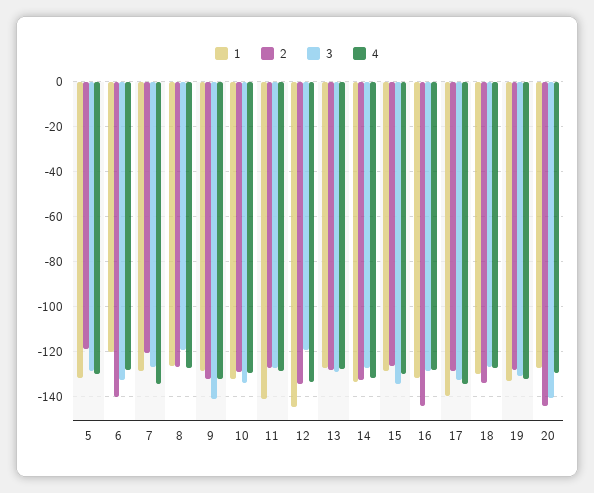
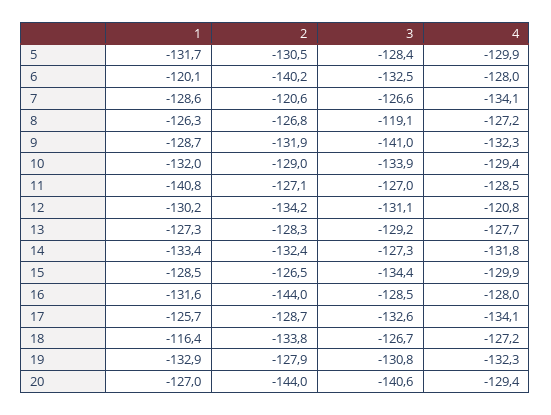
2, 5: -120 -> -130.5
1, 12: -145 -> -130.2
3, 12: -120 -> -131.1
4, 12: -135 -> -120.8
1, 17: -140 -> -125.7
1, 18: -130 -> -116.4

